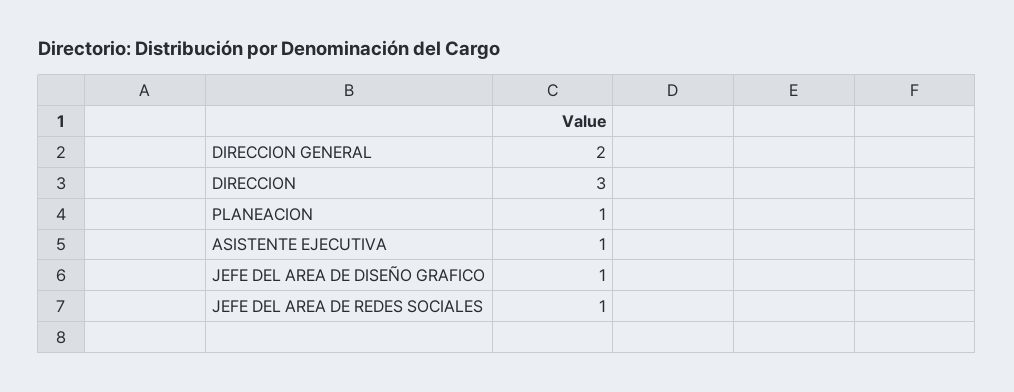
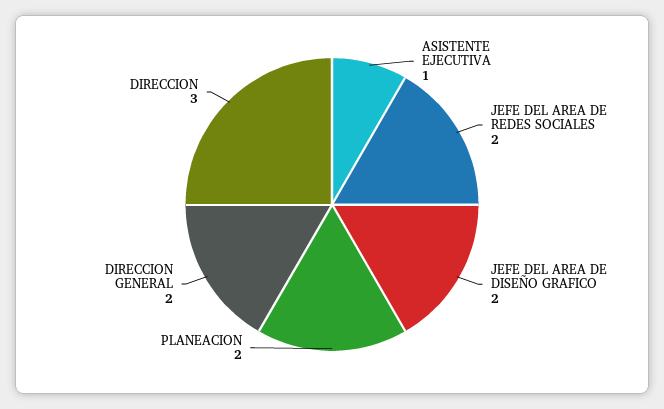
PLANEACION: 1 -> 2
JEFE DEL AREA DE DISEÑO GRAFICO: 1 -> 2
JEFE DEL AREA DE REDES SOCIALES: 1 -> 2

